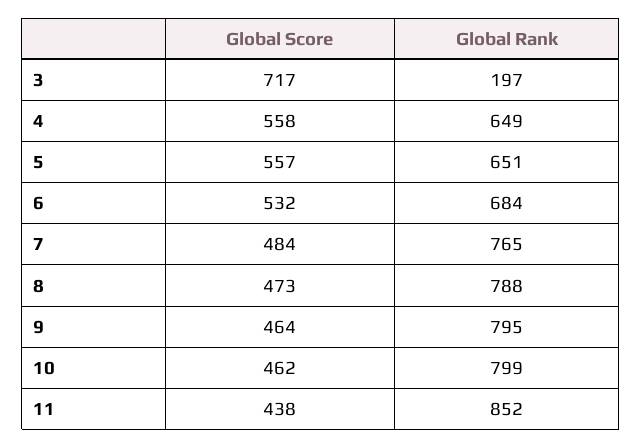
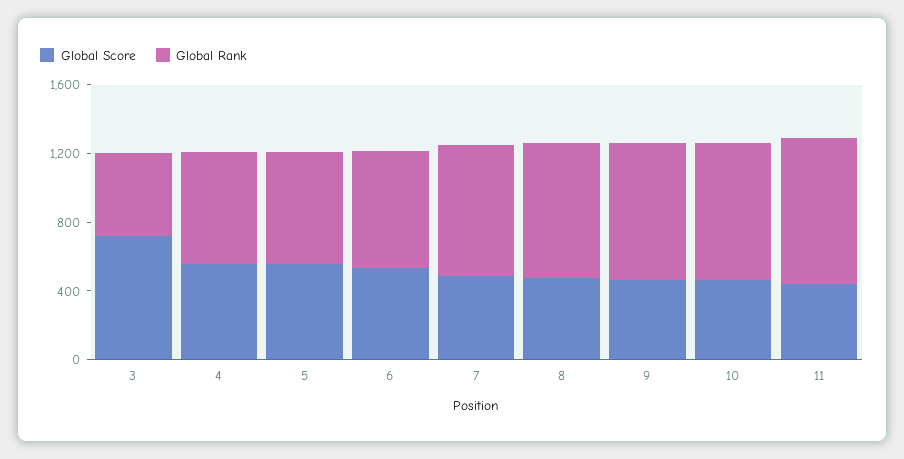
Global Rank, 3: 197 -> 500

